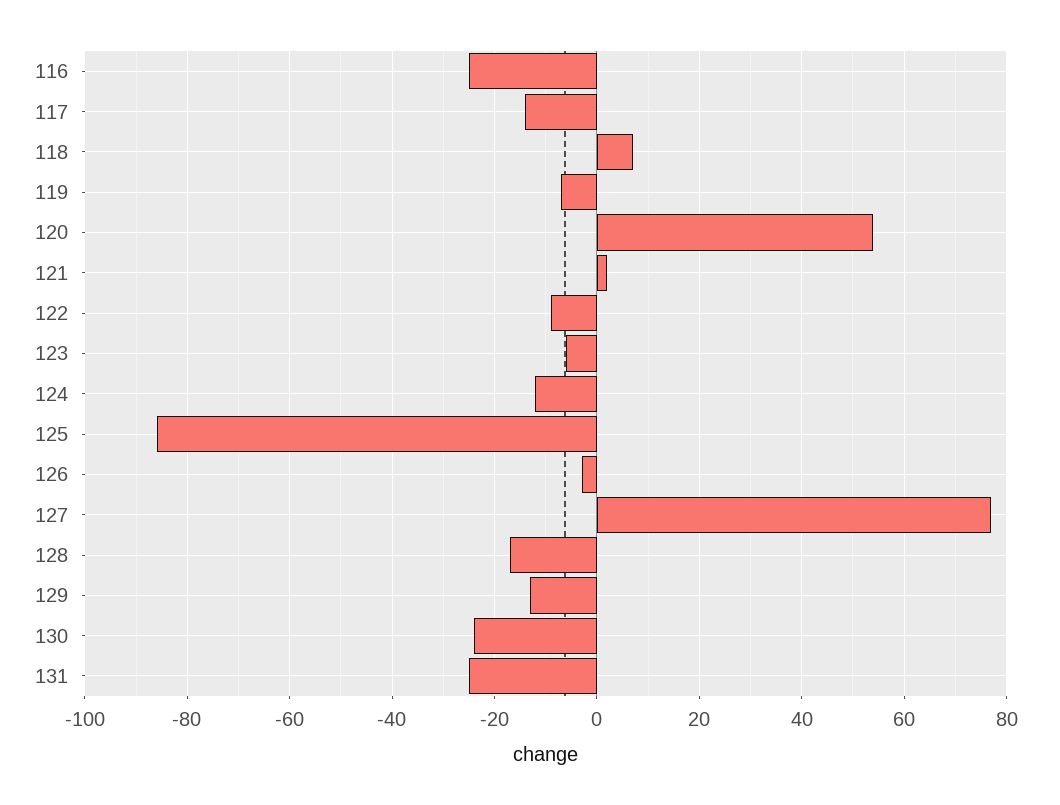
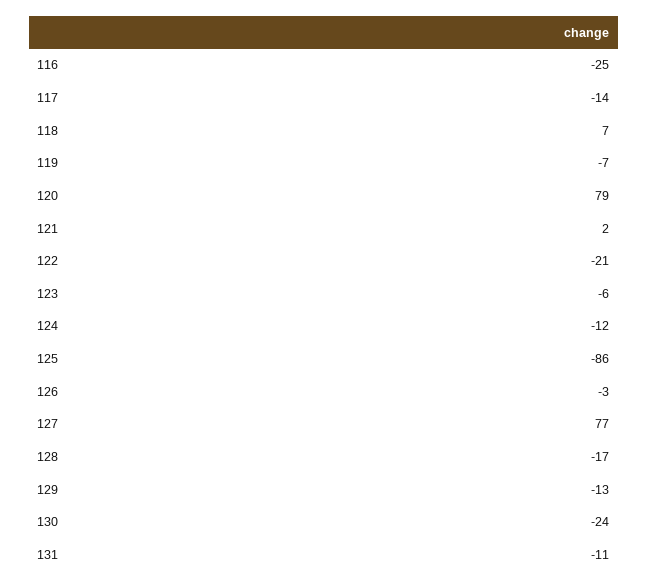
120: 55 -> 79
122: -10 -> -21
131: -25 -> -11

